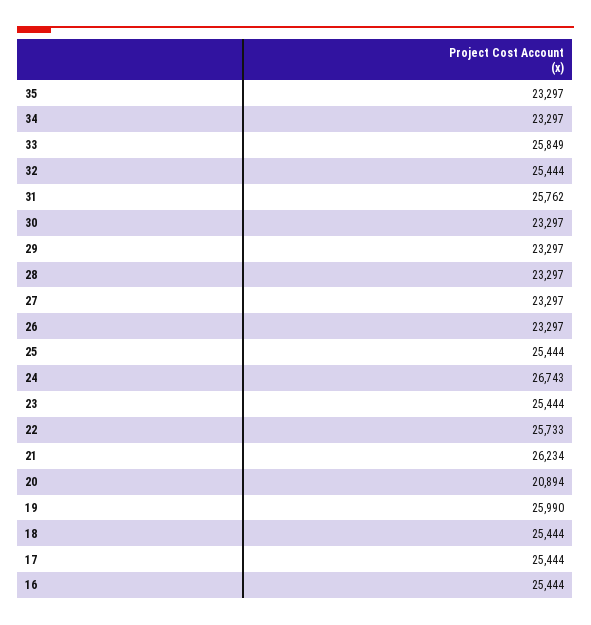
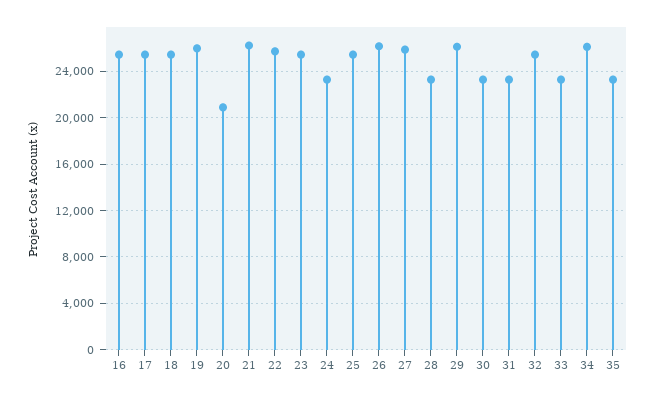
34: 23297 -> 26000
33: 25849 -> 23000
31: 25762 -> 23000
29: 23297 -> 26000
27: 23297 -> 26000
26: 23297 -> 26000
24: 26743 -> 23000

